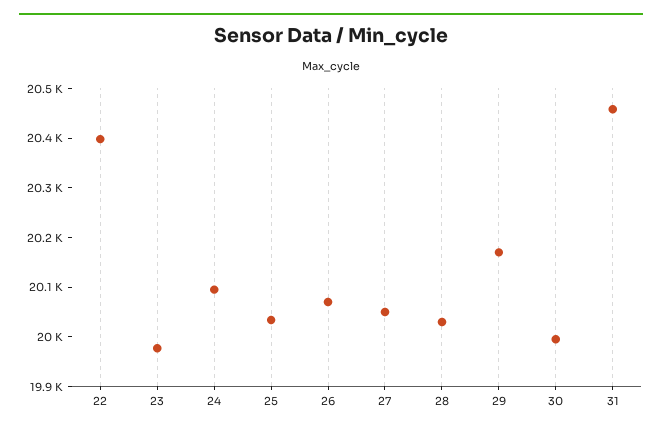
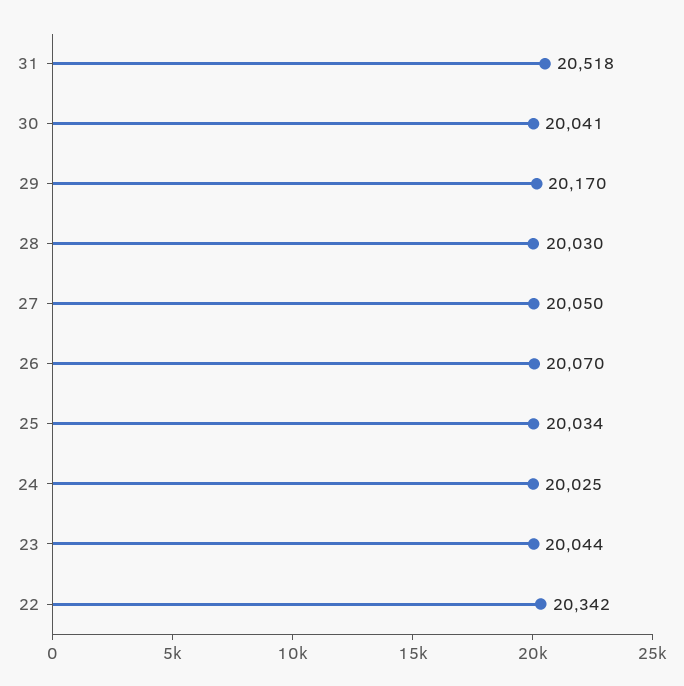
22: 20400 -> 20342
23: 19980 -> 20044
24: 20100 -> 20025
30: 20000 -> 20041
31: 20460 -> 20518

